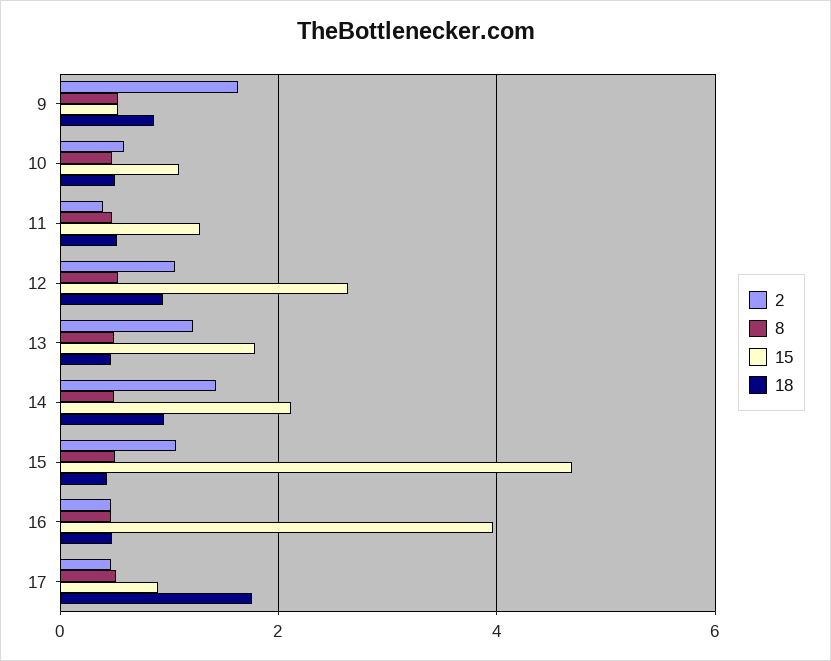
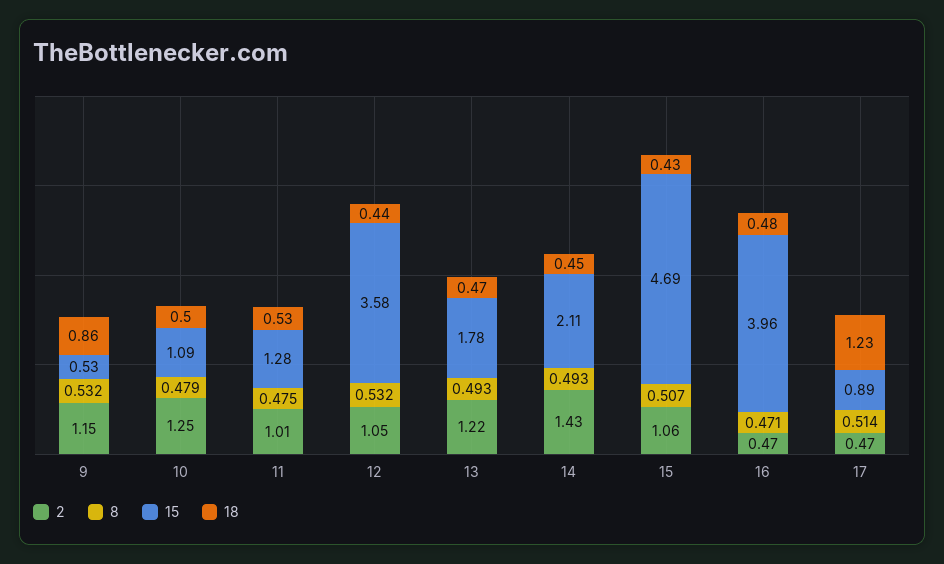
2, 9: 1.6 -> 1.15
2, 10: 0.6 -> 1.25
2, 11: 0.4 -> 1.01
15, 12: 2.6 -> 3.58
18, 12: 1 -> 0.44
18, 14: 1 -> 0.45
18, 17: 1.8 -> 1.23

